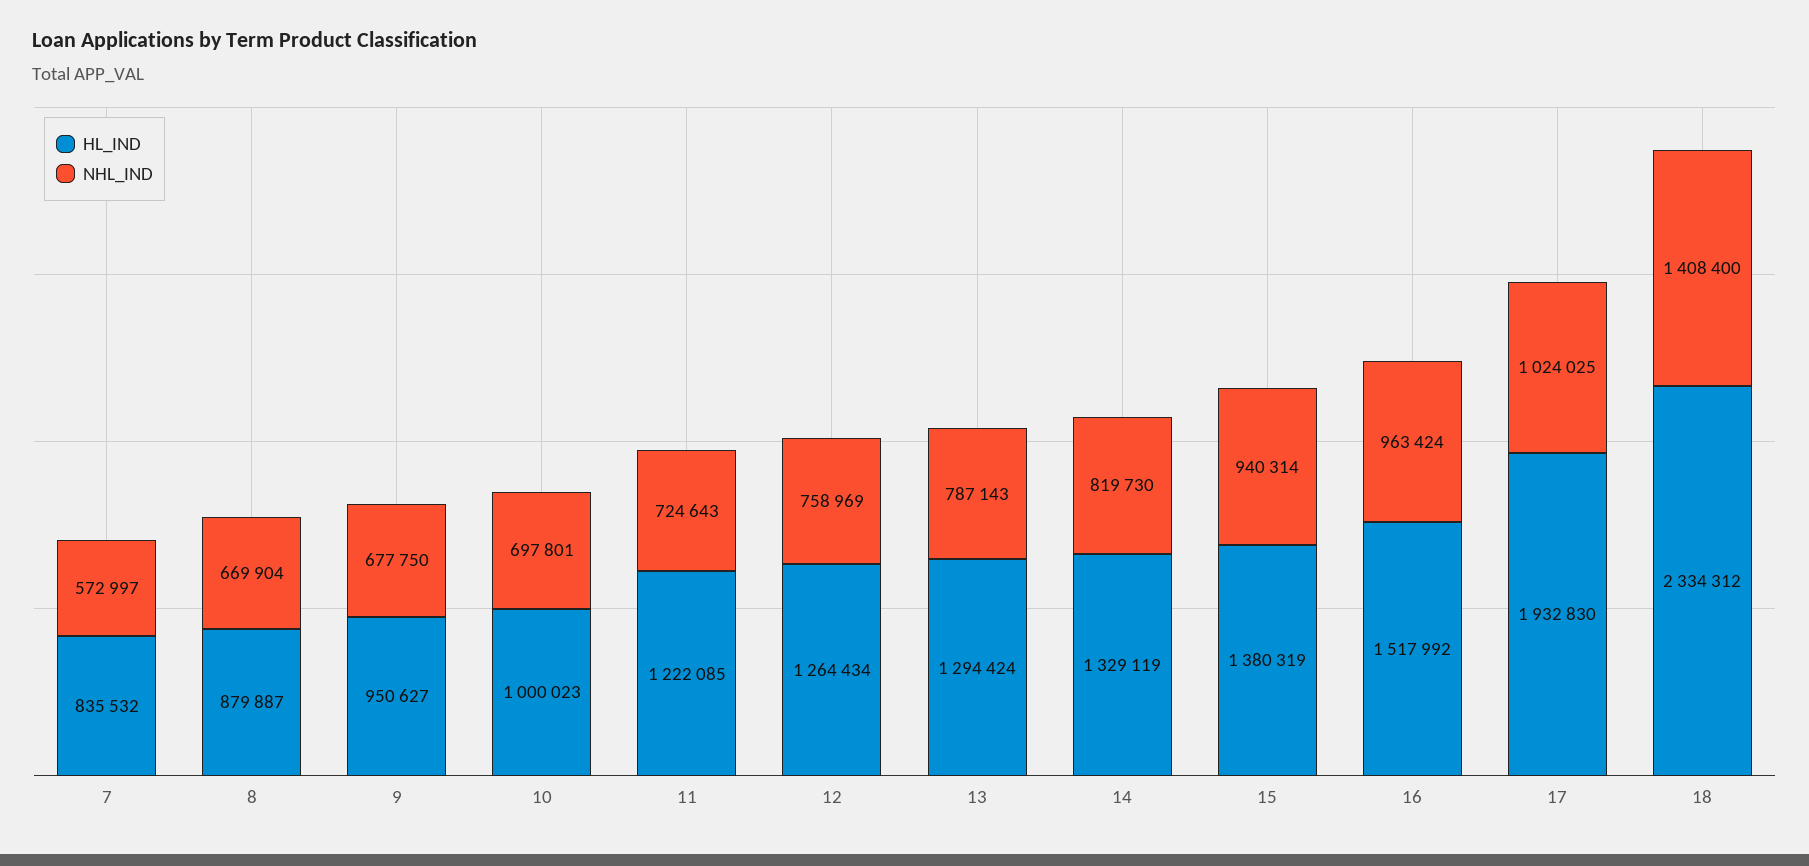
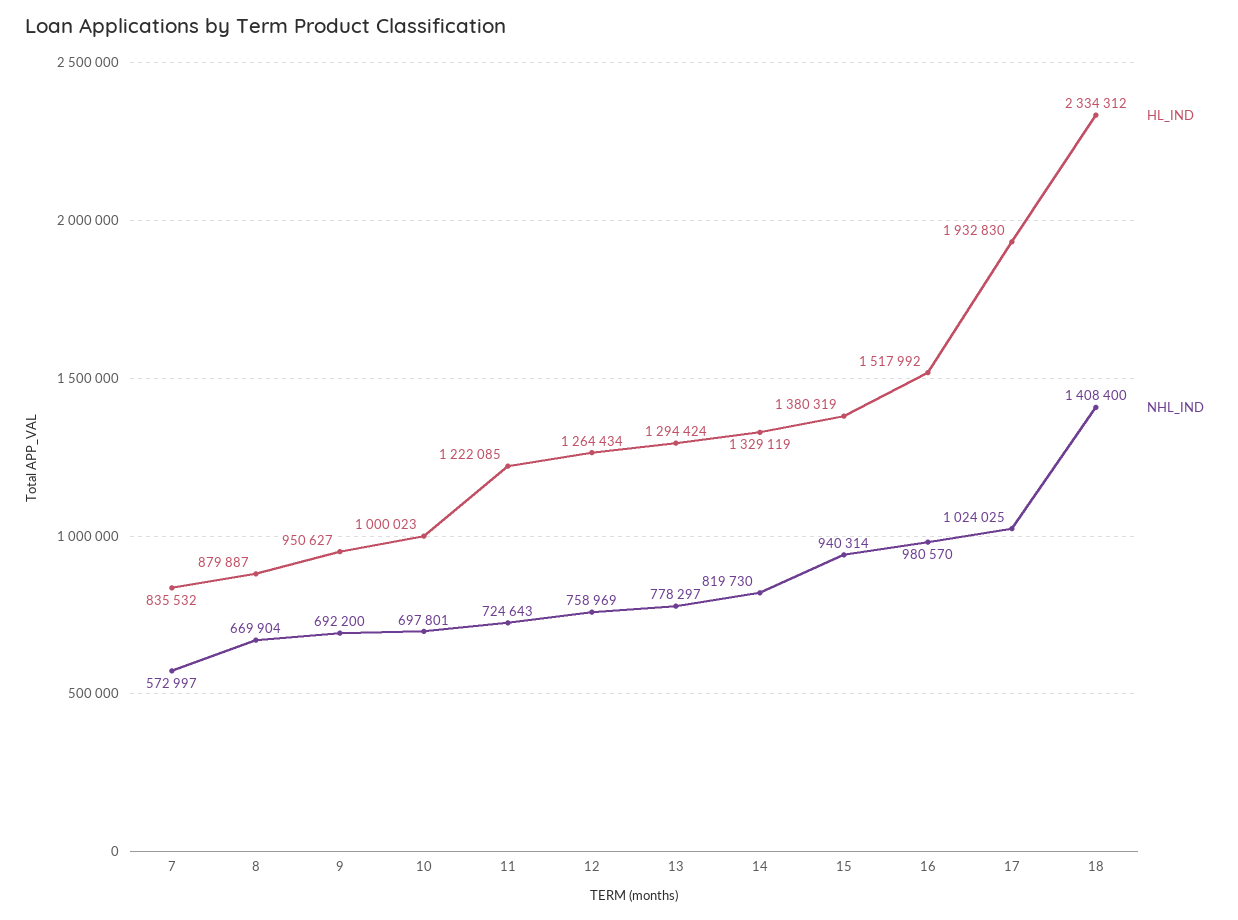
NHL_IND, 9: 677750 -> 692200
NHL_IND, 13: 787143 -> 778297
NHL_IND, 16: 963424 -> 980570

